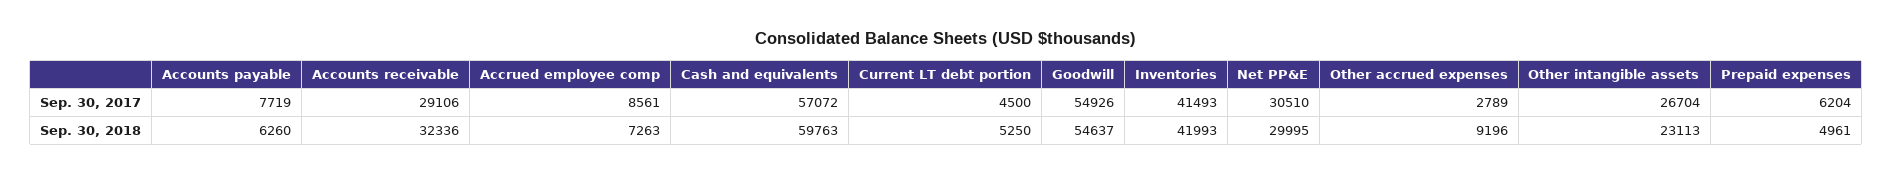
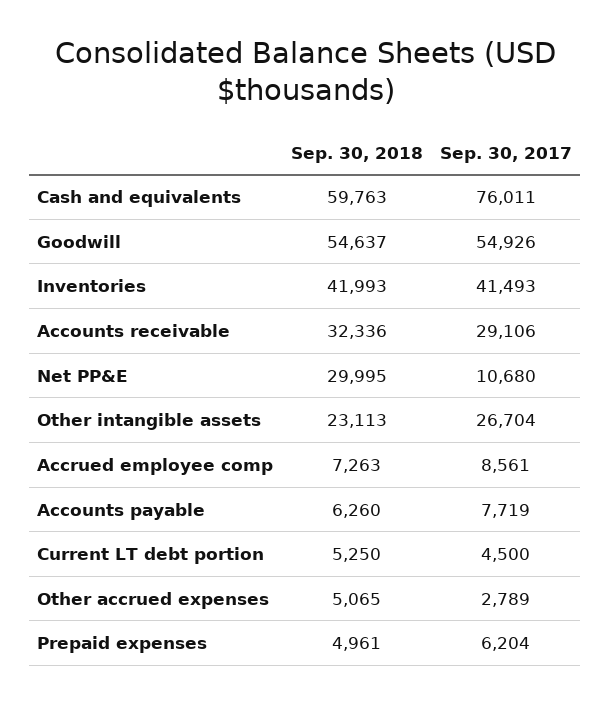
Cash and equivalents, Sep. 30, 2017: 57072 -> 76011
Net PP&E, Sep. 30, 2017: 30510 -> 10680
Other accrued expenses, Sep. 30, 2018: 9196 -> 5065

